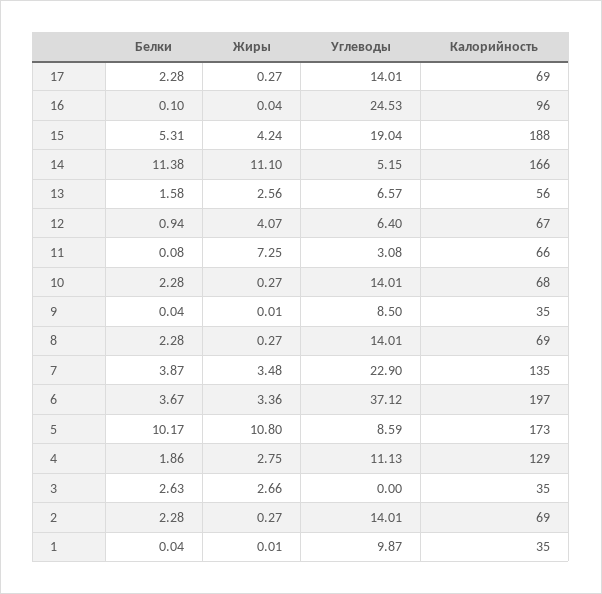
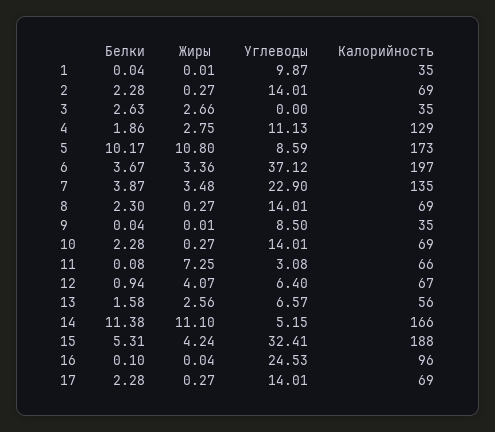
Углеводы, 15: 19.04 -> 32.41
Калорийность, 10: 68 -> 69
Белки, 8: 2.28 -> 2.3

